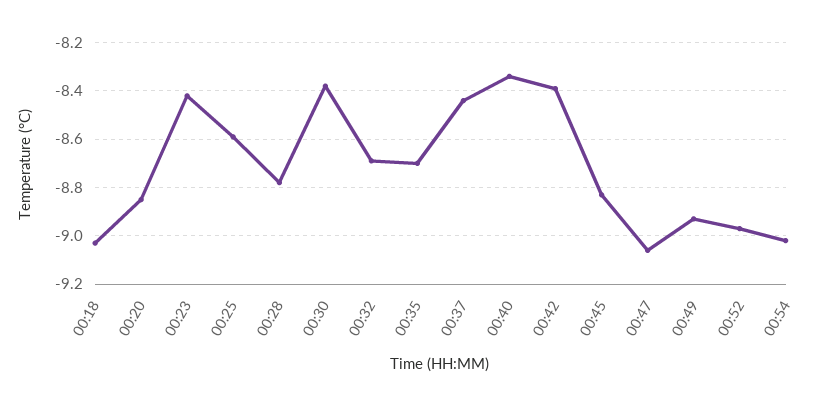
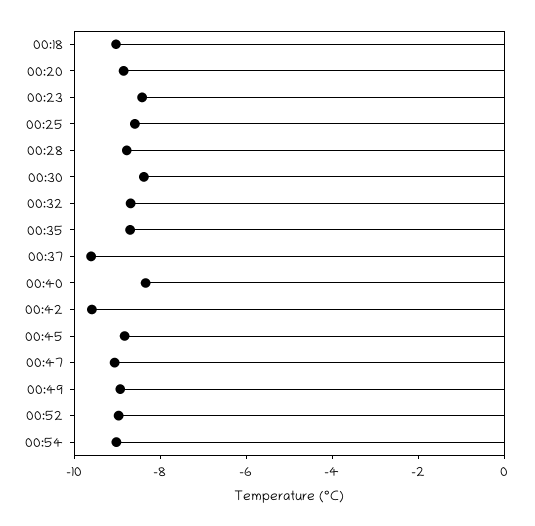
00:37: -8.45 -> -9.5
00:42: -8.4 -> -9.5

